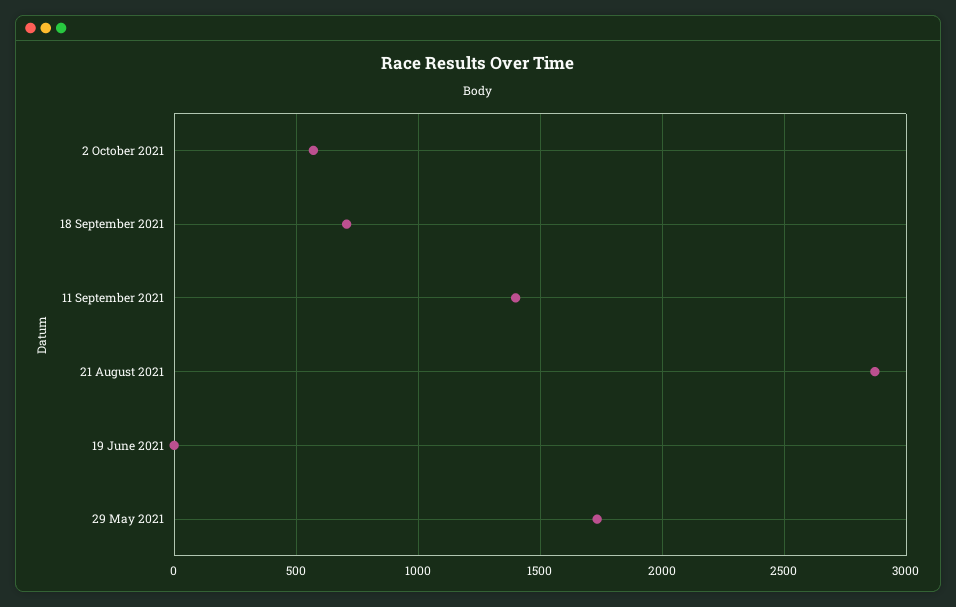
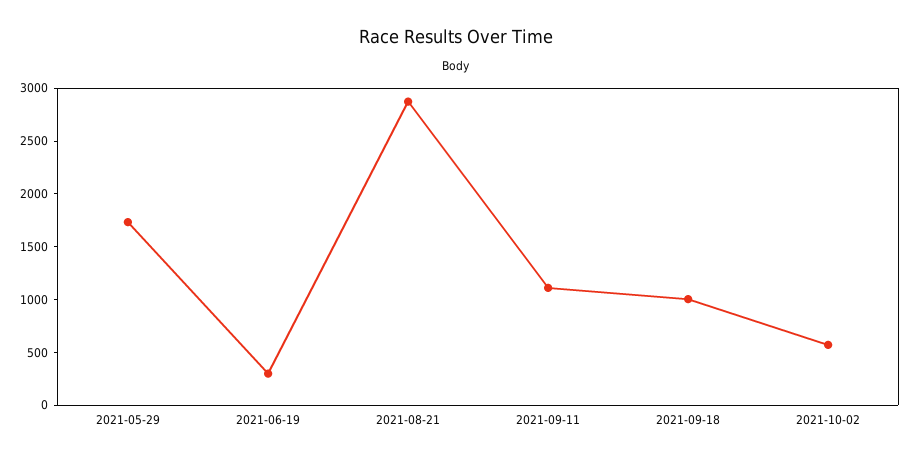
18 September 2021: 700 -> 1000
11 September 2021: 1400 -> 1100
19 June 2021: 0 -> 300

